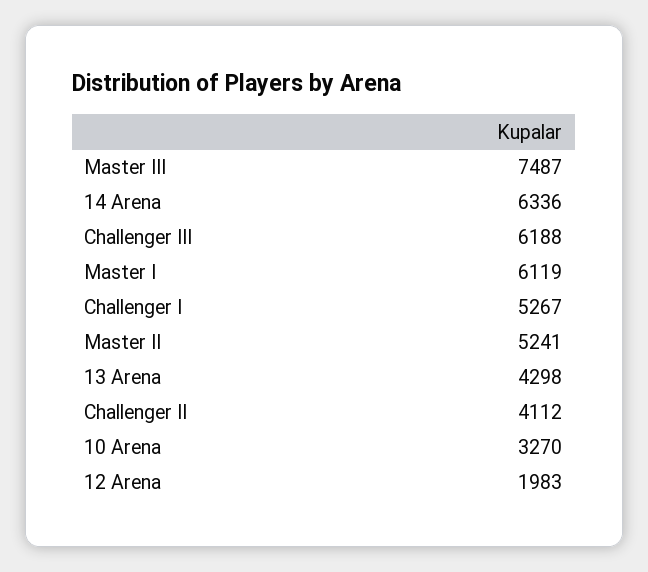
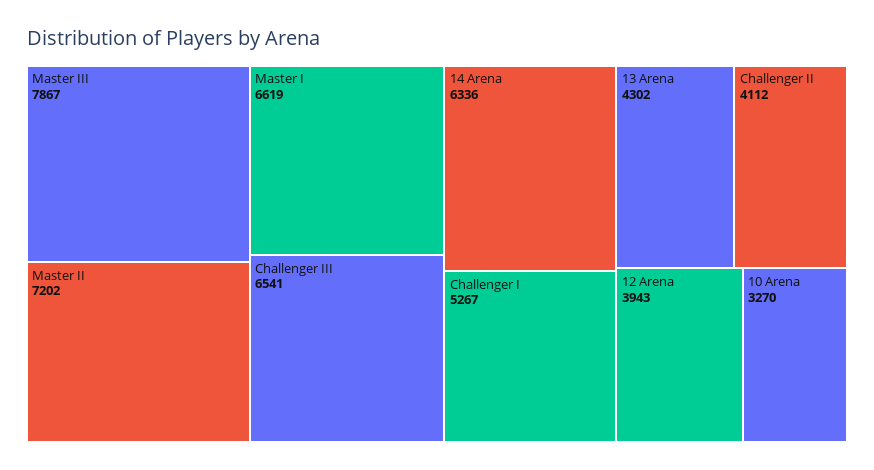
Master III: 7487 -> 7867
Challenger III: 6188 -> 6541
Master I: 6119 -> 6619
Master II: 5241 -> 7202
13 Arena: 4298 -> 4302
12 Arena: 1983 -> 3943

